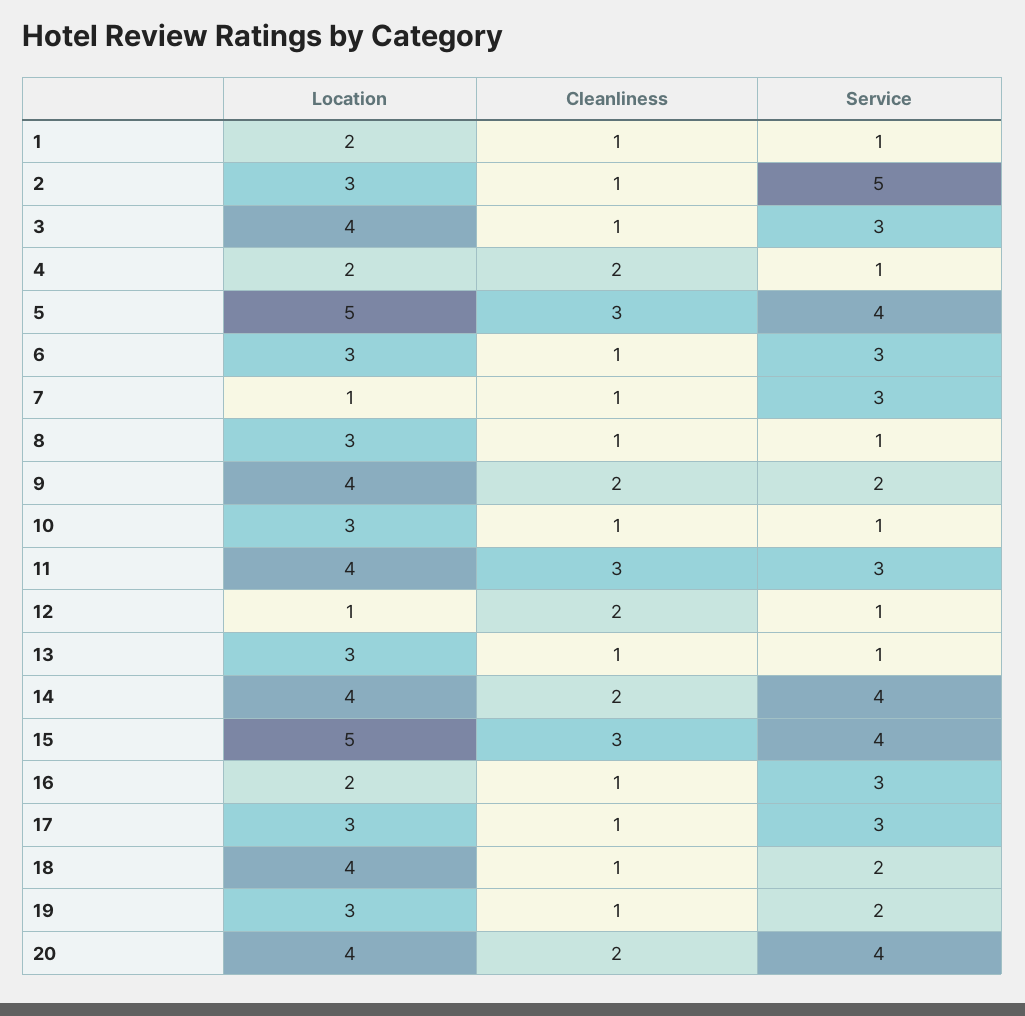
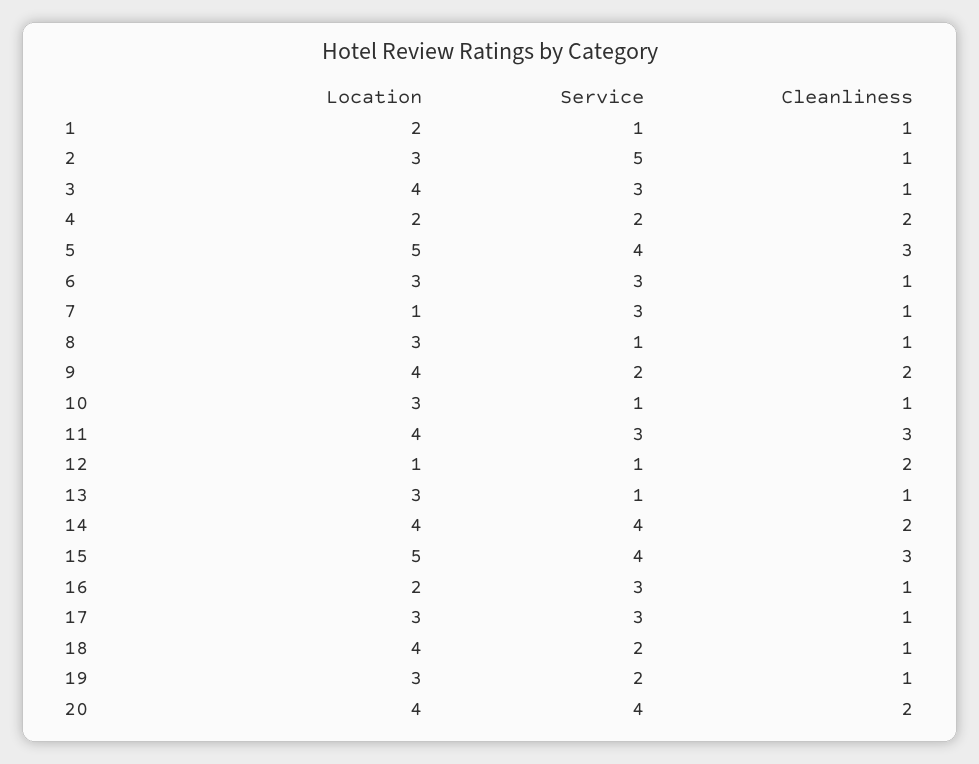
Service, 4: 1 -> 2

